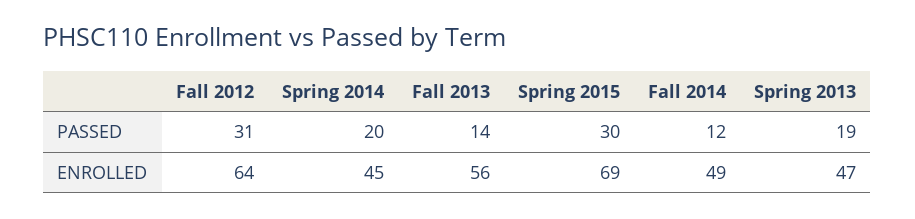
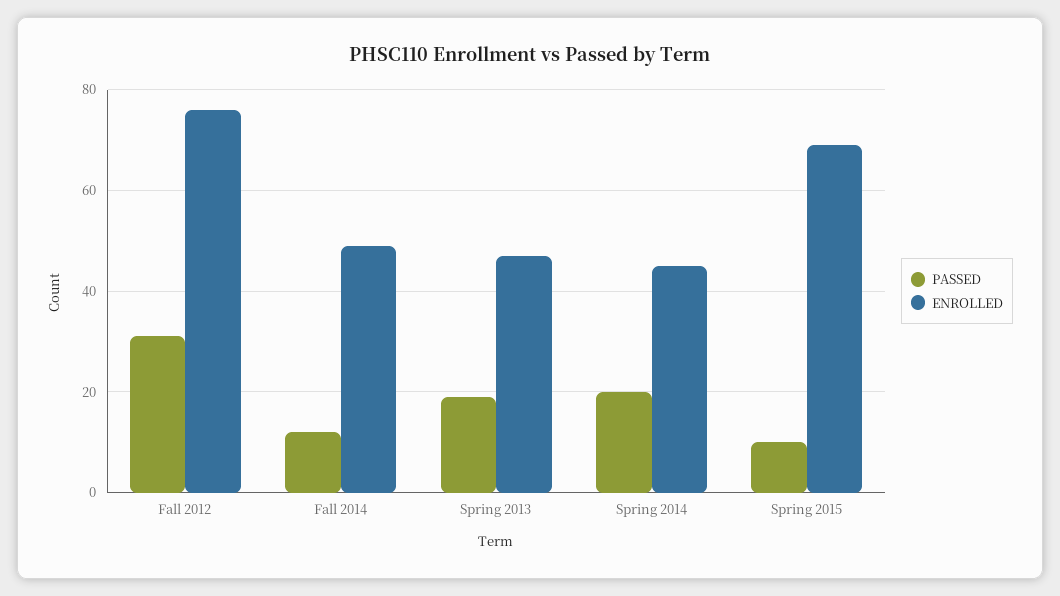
PASSED, Fall 2013: 14 -> none
PASSED, Spring 2015: 30 -> 10
ENROLLED, Fall 2012: 64 -> 75
ENROLLED, Fall 2013: 56 -> none

